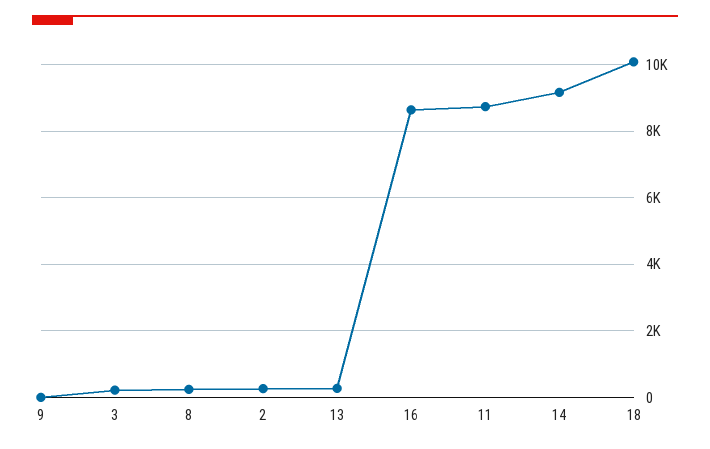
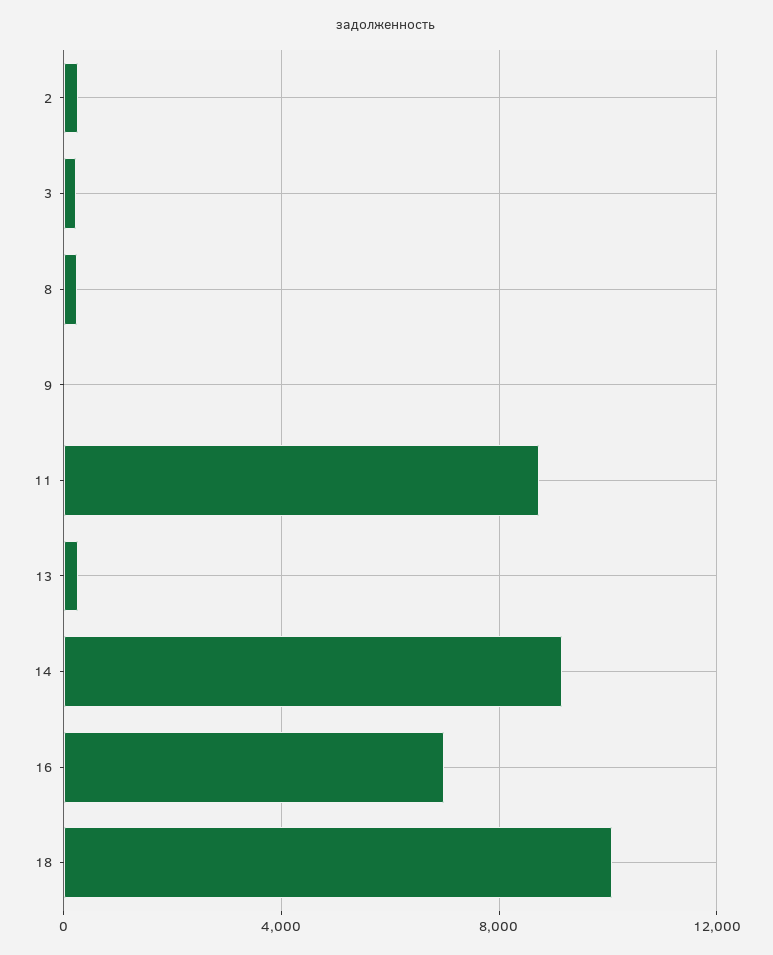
16: 8600 -> 7000

